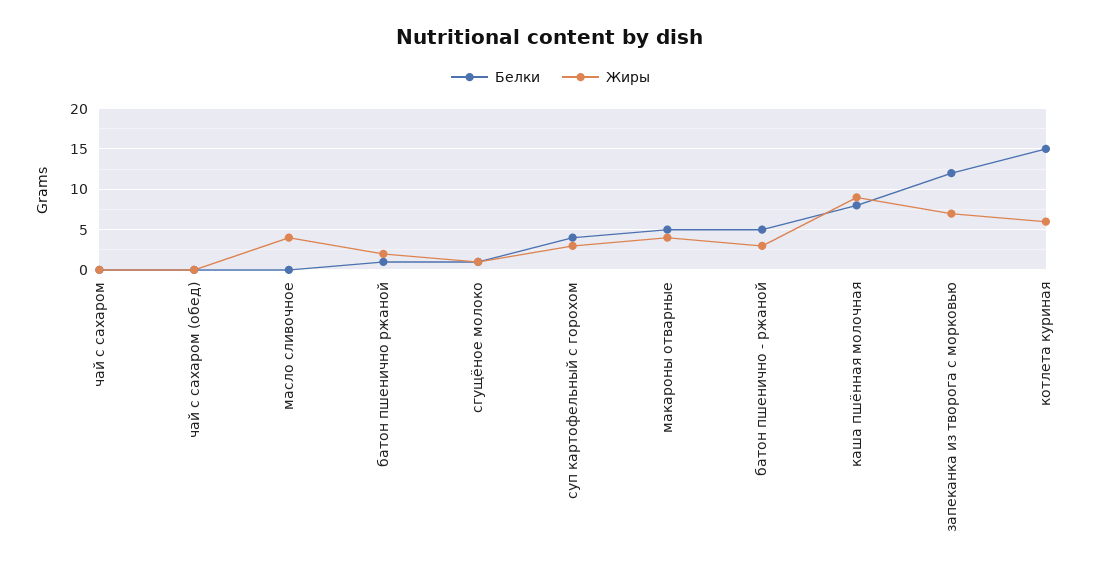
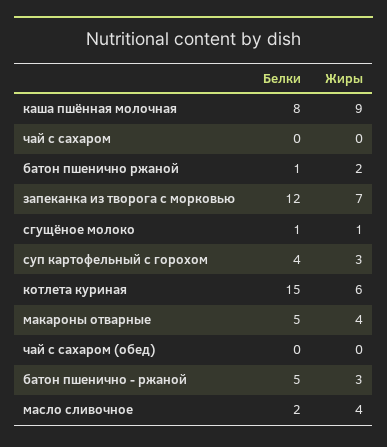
Белки, масло сливочное: 0 -> 2

